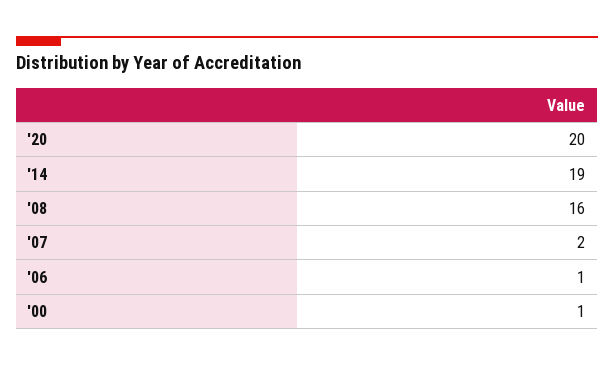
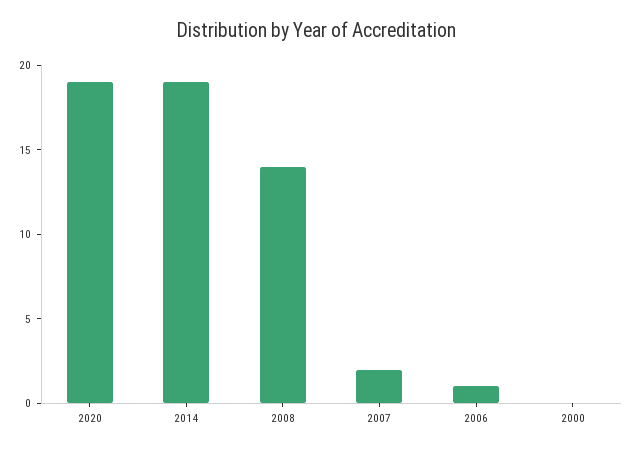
'20: 20 -> 19
'08: 16 -> 14
'00: 1 -> 0

